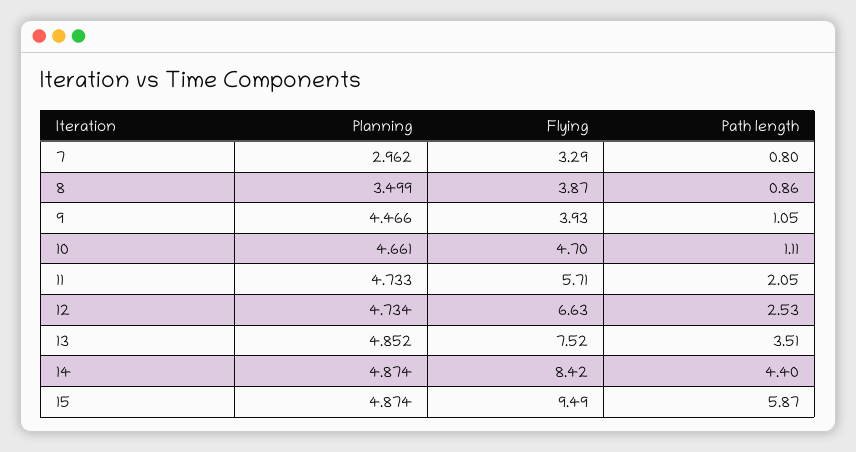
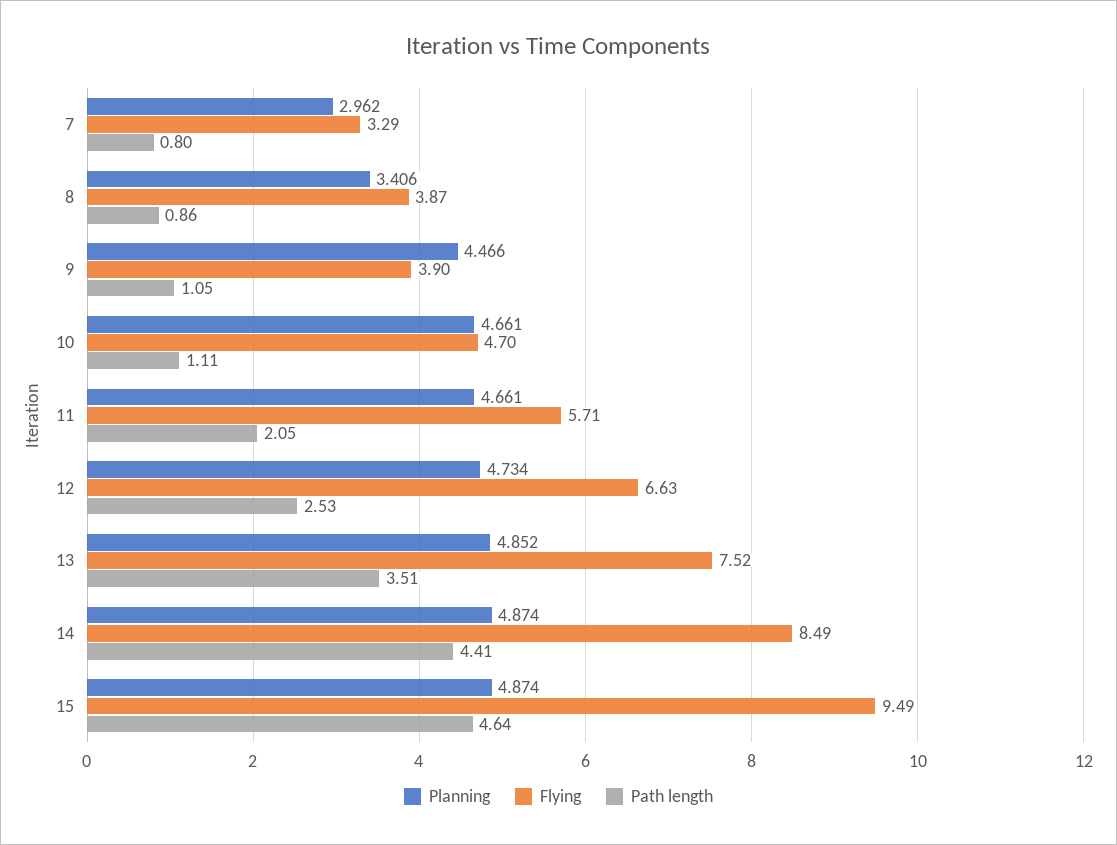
Planning, 8: 3.499 -> 3.406
Flying, 9: 3.93 -> 3.9
Planning, 11: 4.733 -> 4.661
Flying, 14: 8.42 -> 8.49
Path length, 14: 4.4 -> 4.41
Path length, 15: 5.87 -> 4.64

